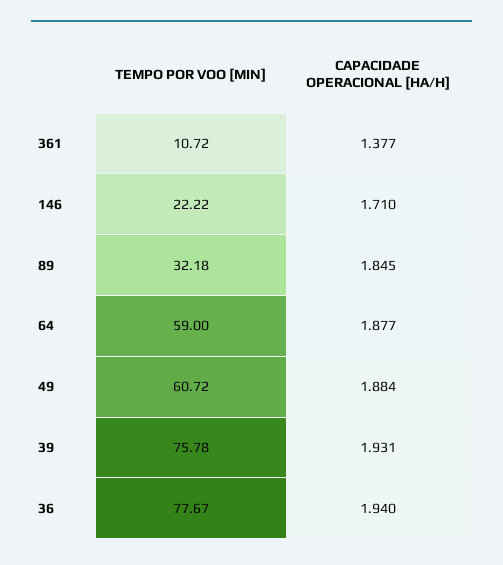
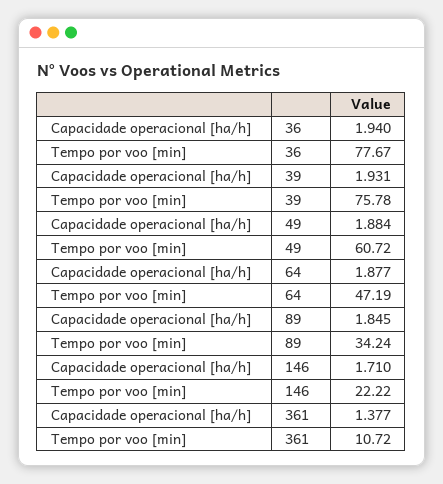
TEMPO POR VOO [MIN], 89: 32.18 -> 34.24
TEMPO POR VOO [MIN], 64: 59 -> 47.19

